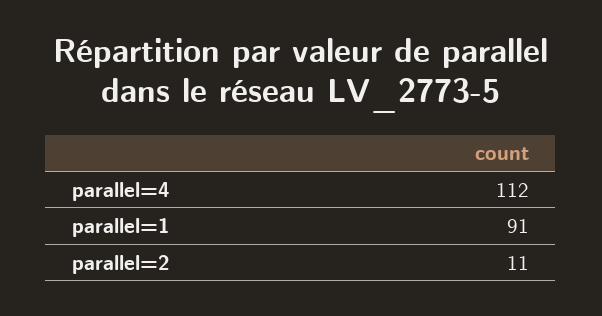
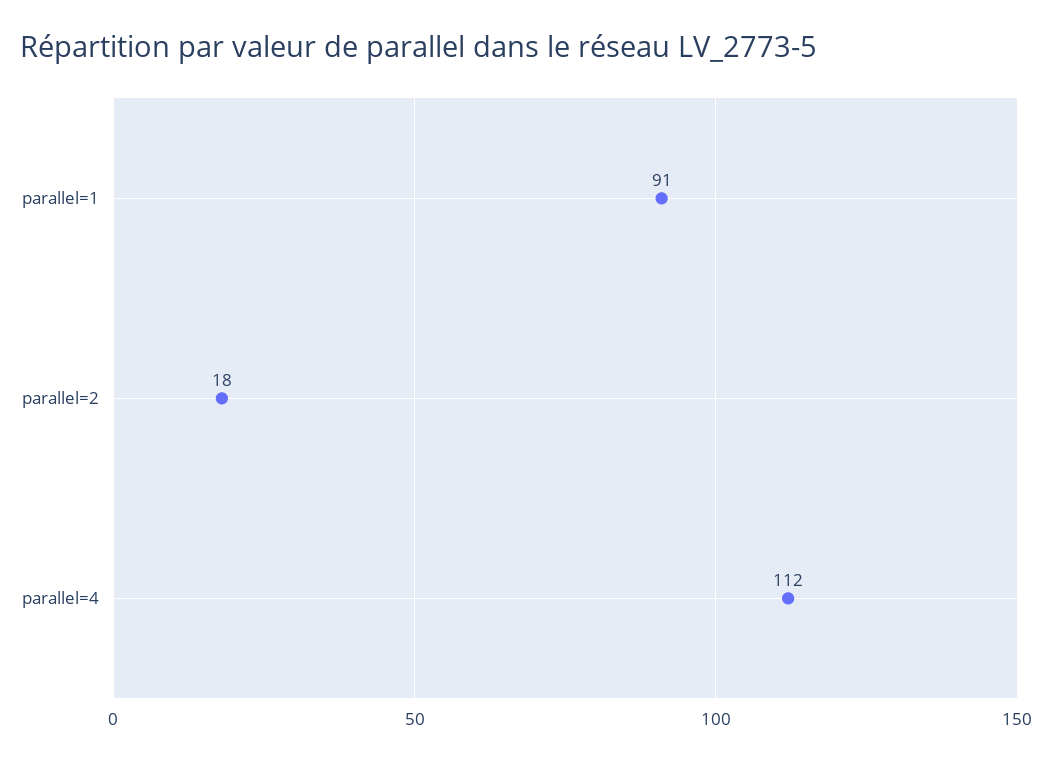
parallel=2: 11 -> 18

